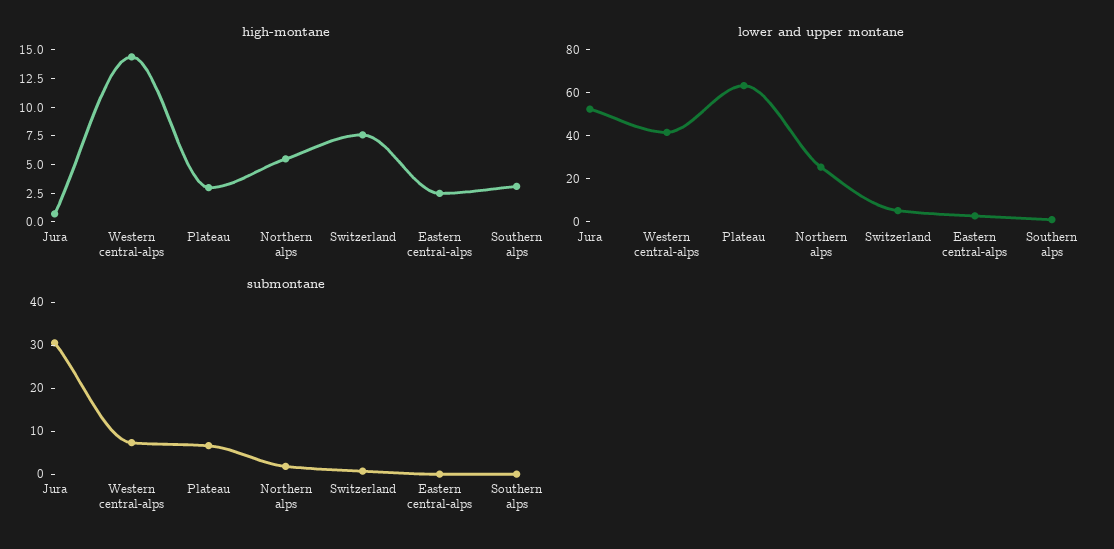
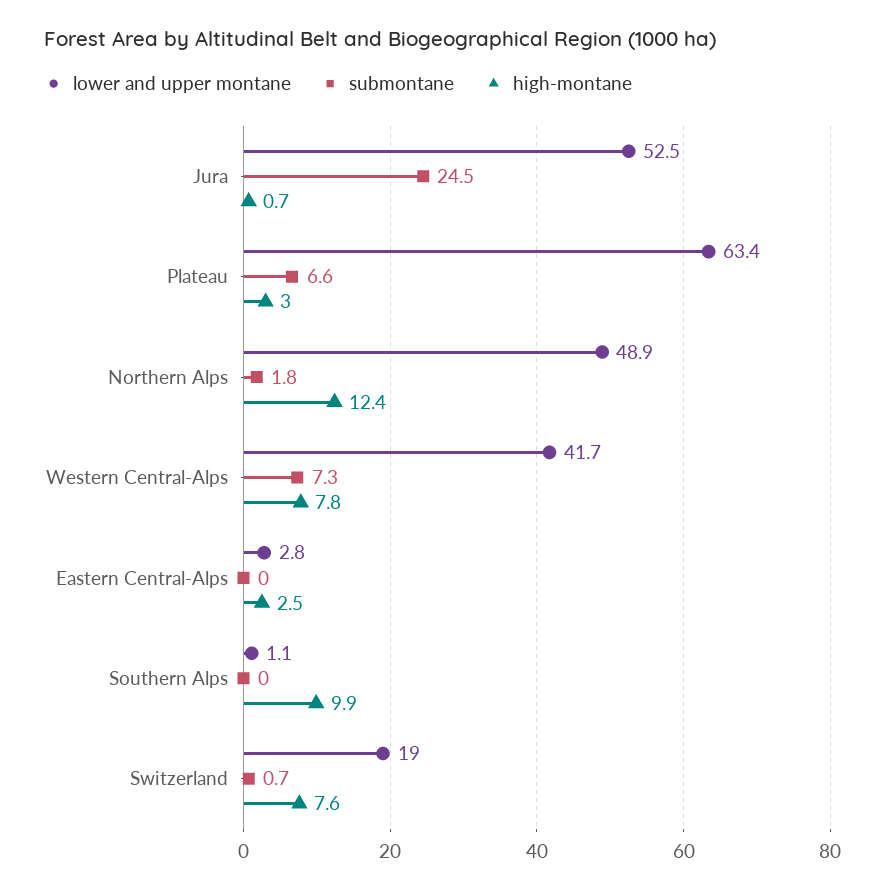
high-montane, Western central-alps: 15 -> 7.8
high-montane, Northern alps: 5 -> 12.4
high-montane, Southern alps: 2.5 -> 9.9
lower and upper montane, Northern alps: 25 -> 48.9
lower and upper montane, Switzerland: 5 -> 19
submontane, Jura: 30 -> 24.5

